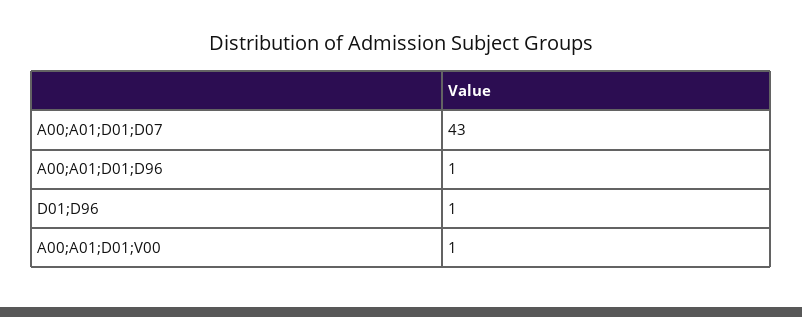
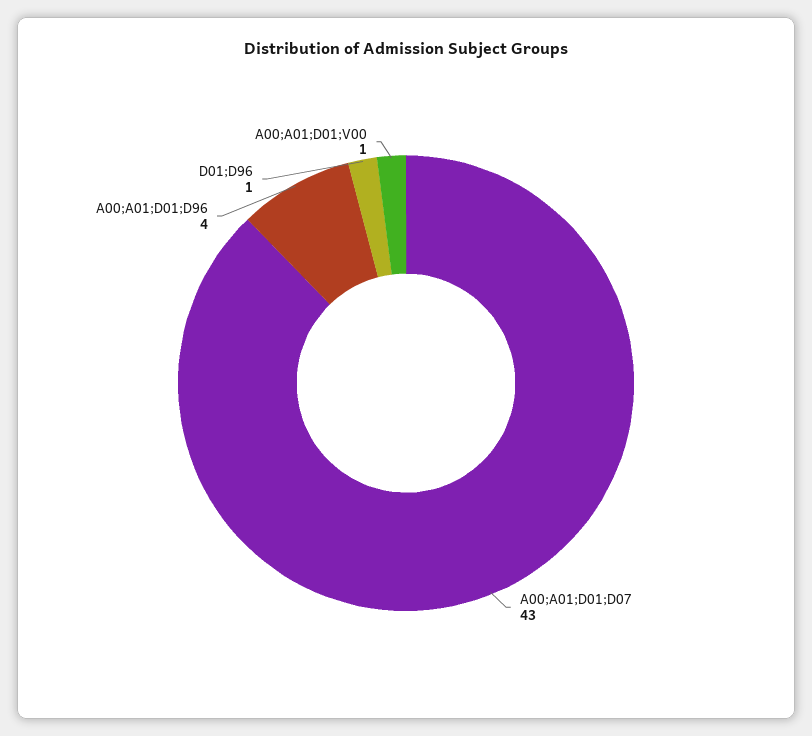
A00;A01;D01;D96: 1 -> 4

